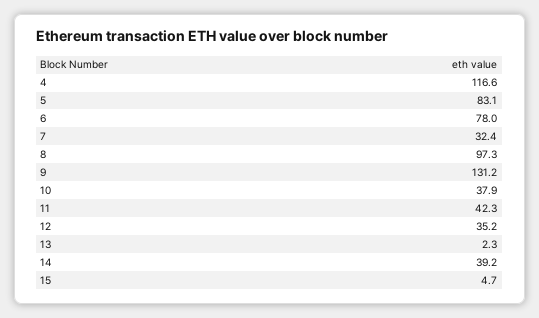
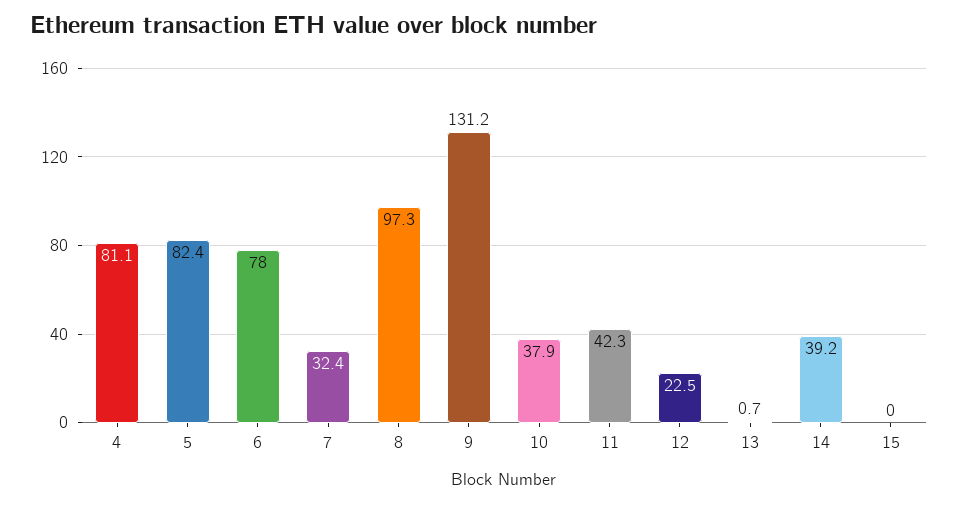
4: 116.6 -> 81.1
5: 83.1 -> 82.4
12: 35.2 -> 22.5
13: 2.3 -> 0.7
15: 4.7 -> 0

